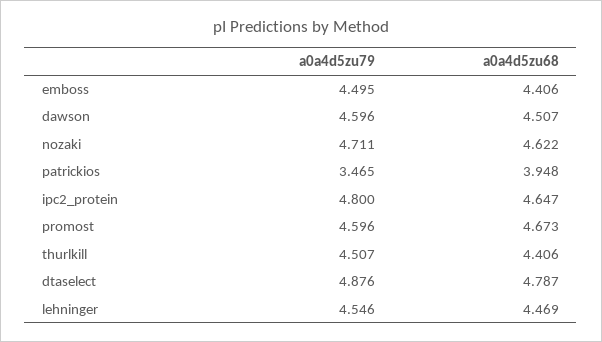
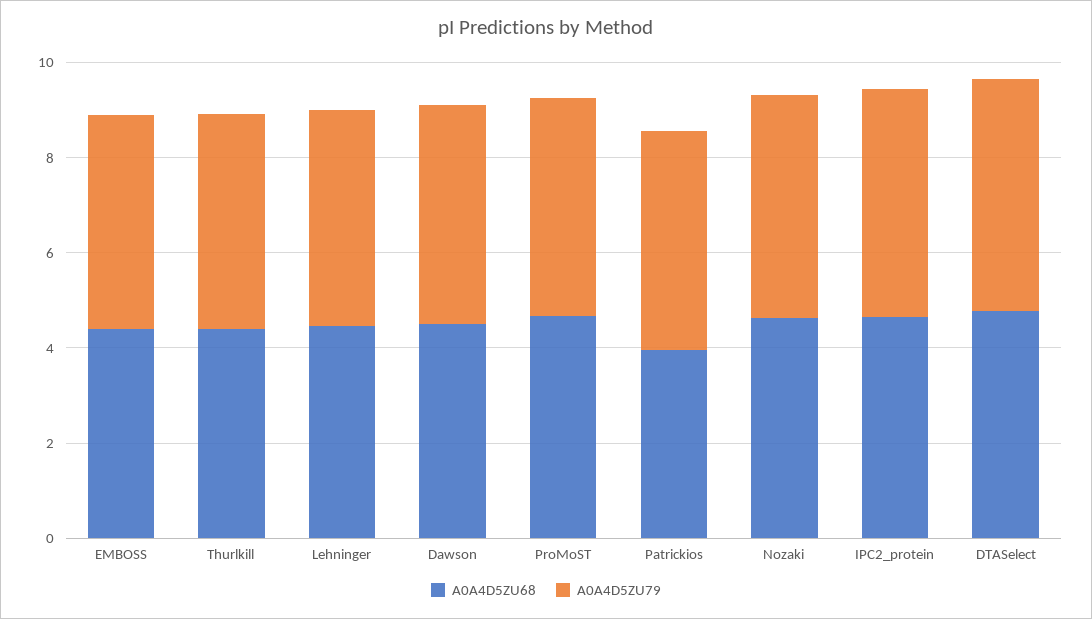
a0a4d5zu79, patrickios: 3.465 -> 4.5

